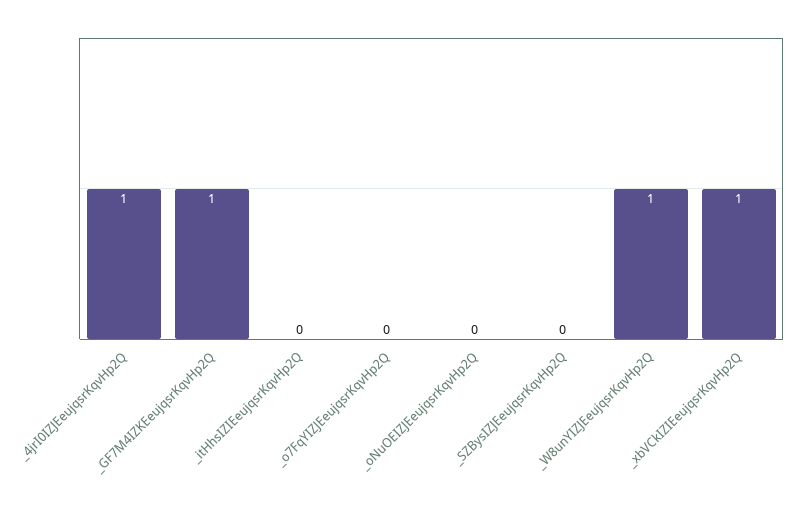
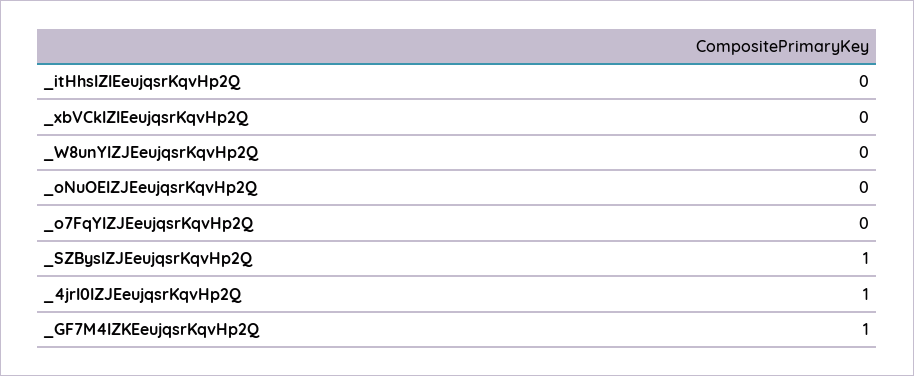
_SZBysIZJEeujqsrKqvHp2Q: 0 -> 1
_W8unYIZJEeujqsrKqvHp2Q: 1 -> 0
_xbVCkIZIEeujqsrKqvHp2Q: 1 -> 0

